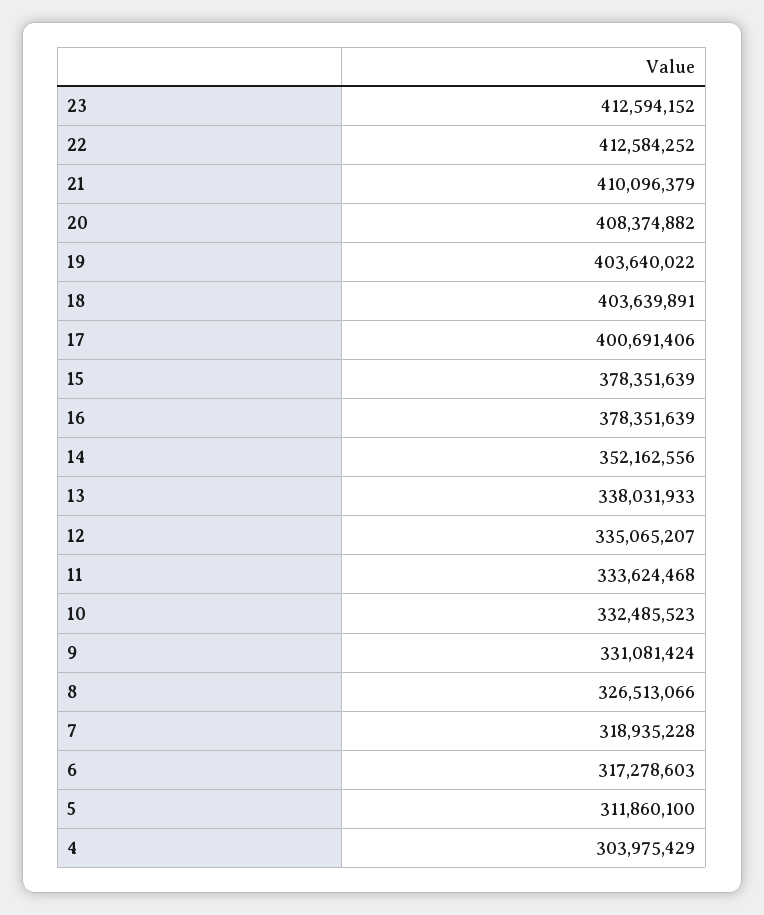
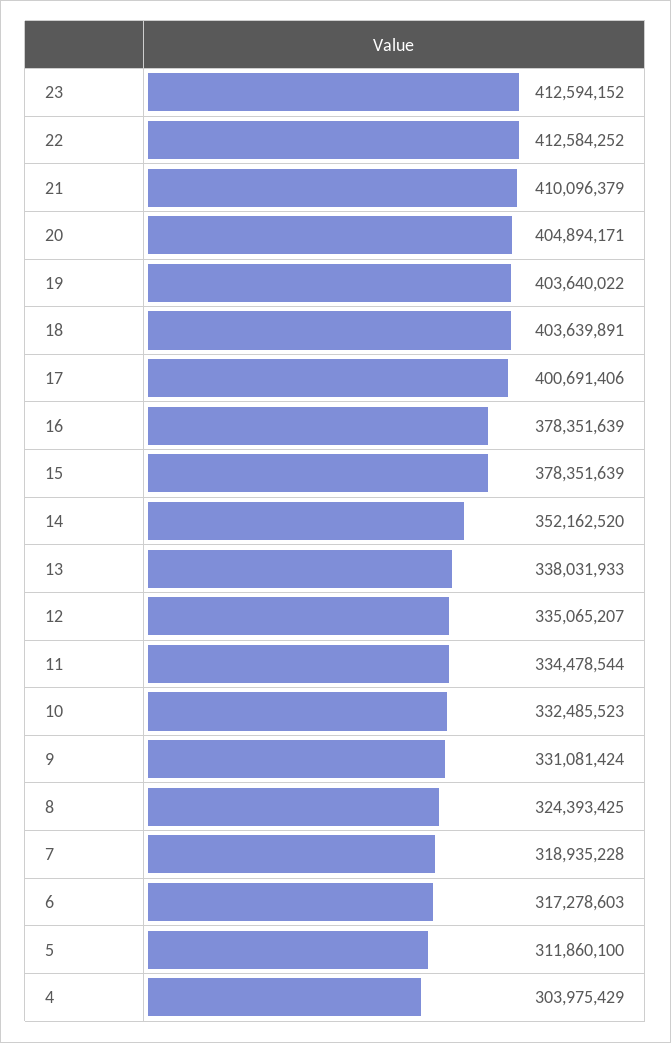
20: 408374882 -> 404894171
14: 352162556 -> 352162520
11: 333624468 -> 334478544
8: 326513066 -> 324393425

